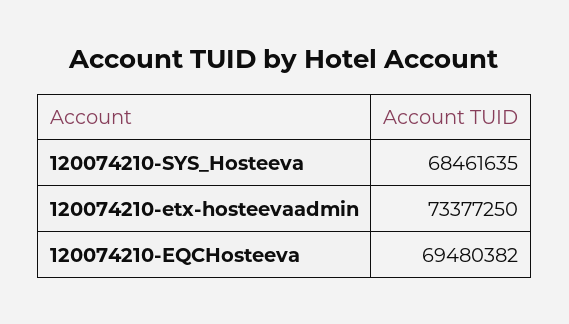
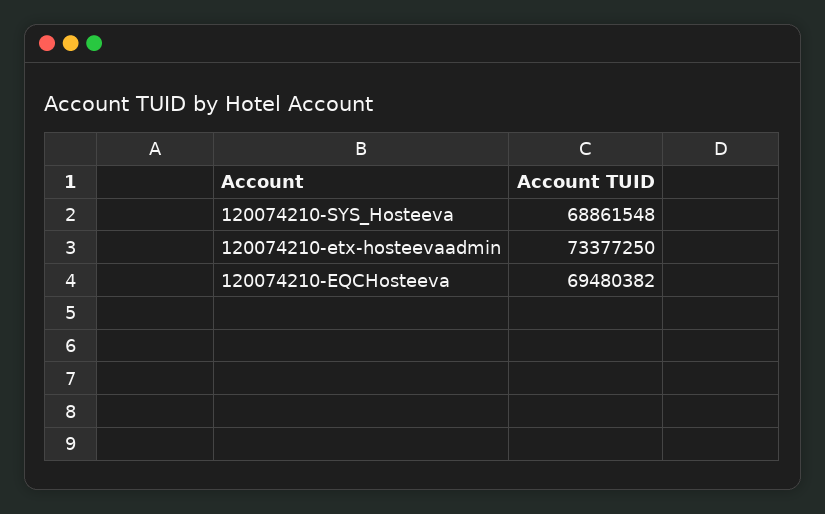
120074210-SYS_Hosteeva: 68461635 -> 68861548

